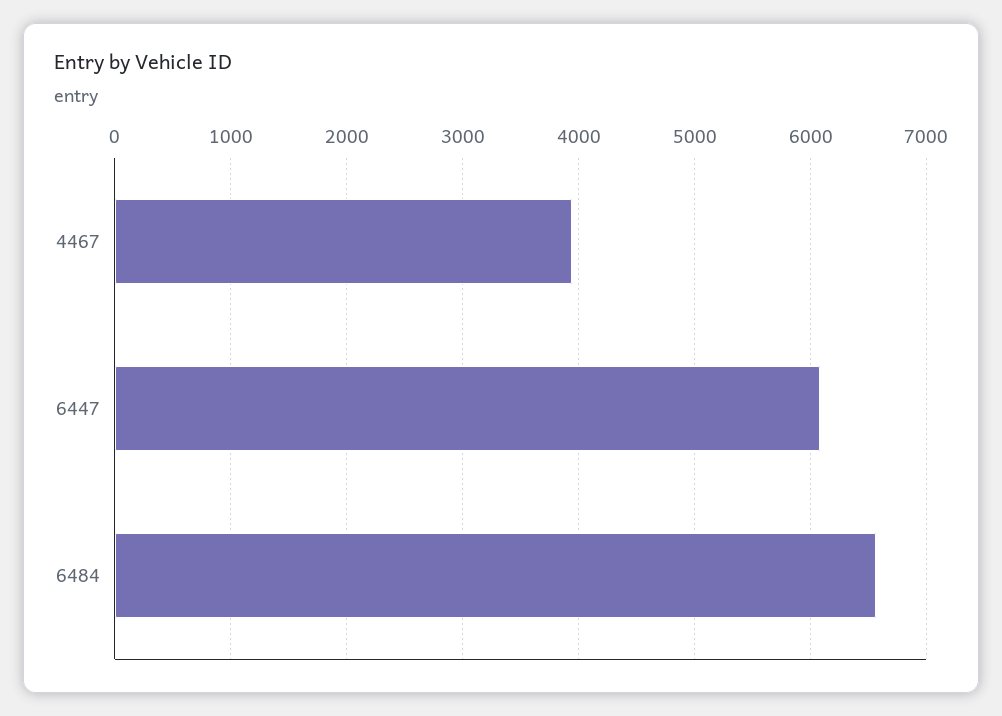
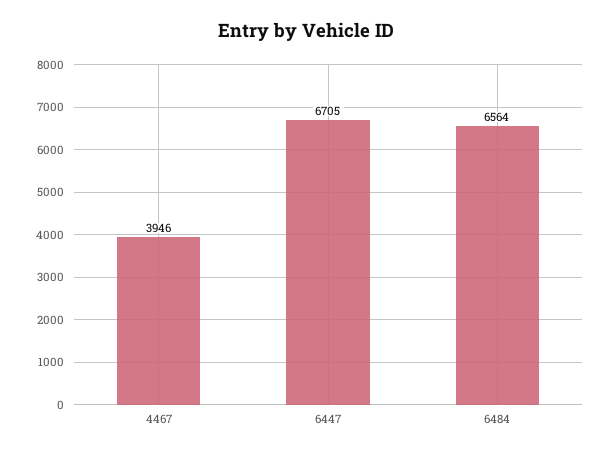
6447: 6100 -> 6705

